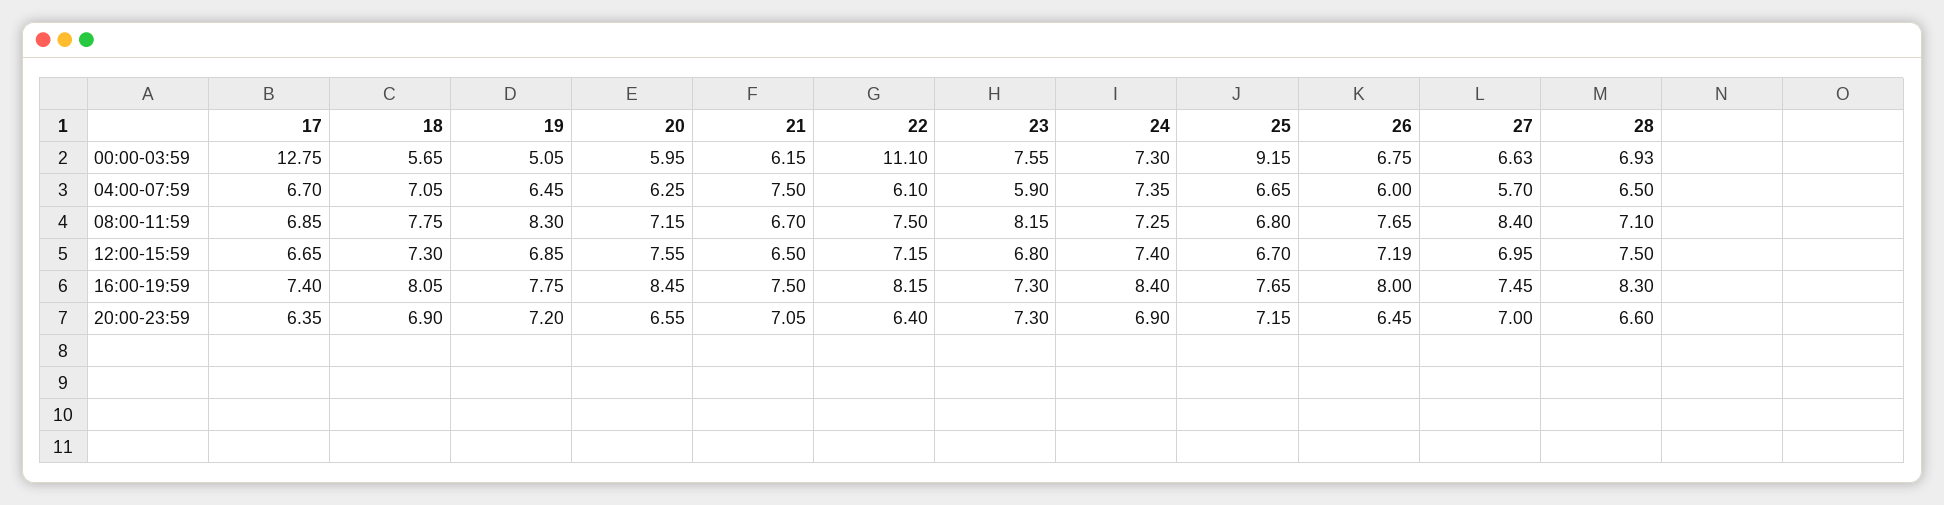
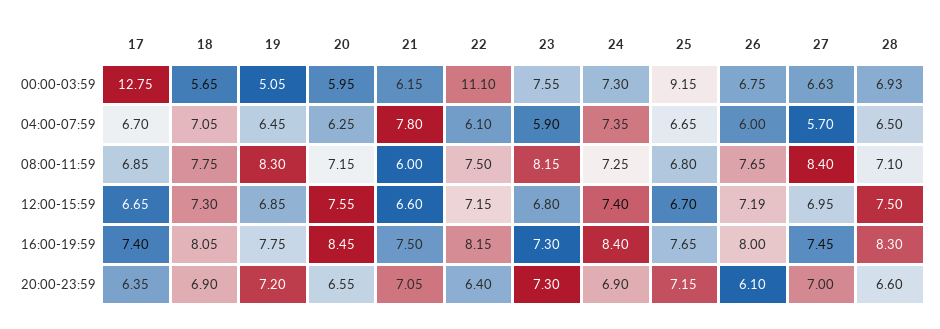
21, 04:00-07:59: 7.5 -> 7.8
21, 08:00-11:59: 6.7 -> 6
21, 12:00-15:59: 6.5 -> 6.6
26, 20:00-23:59: 6.45 -> 6.1

